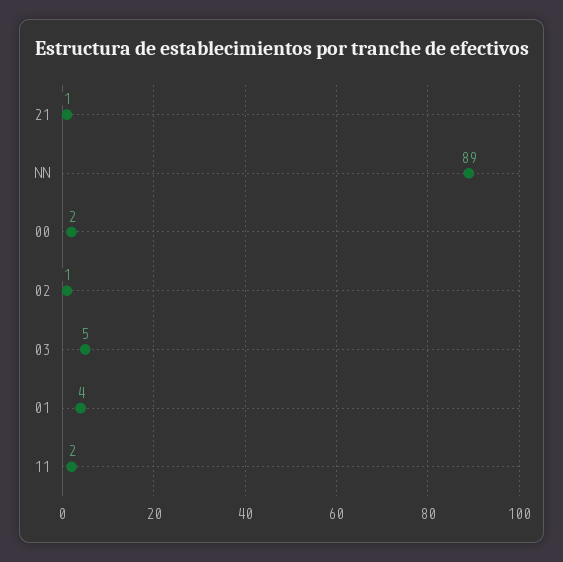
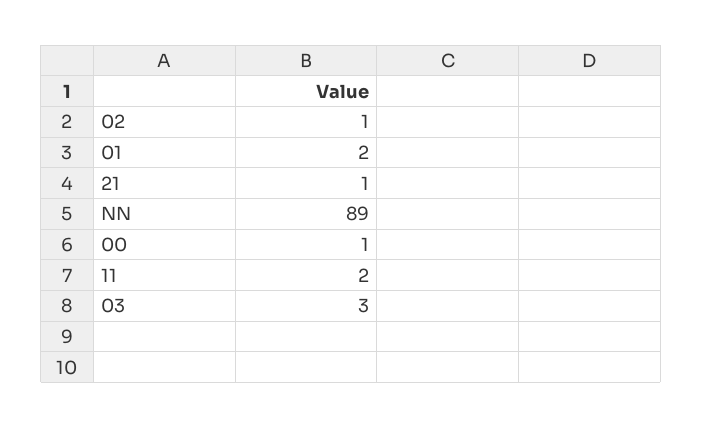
00: 2 -> 1
03: 5 -> 3
01: 4 -> 2

